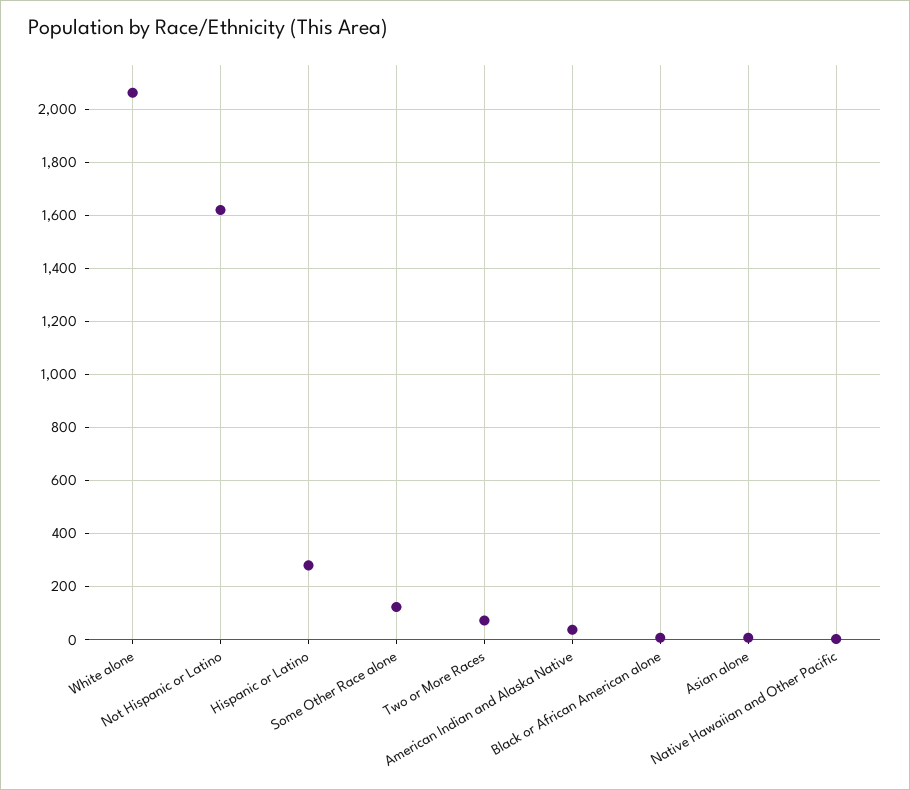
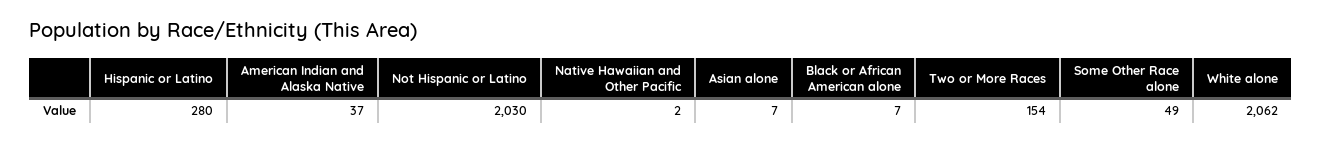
Not Hispanic or Latino: 1625 -> 2030
Some Other Race alone: 125 -> 49
Two or More Races: 75 -> 154

